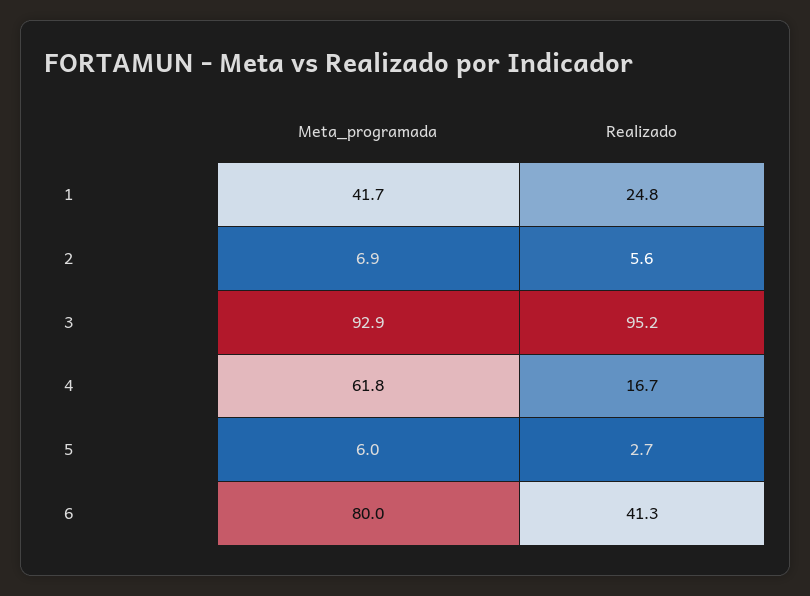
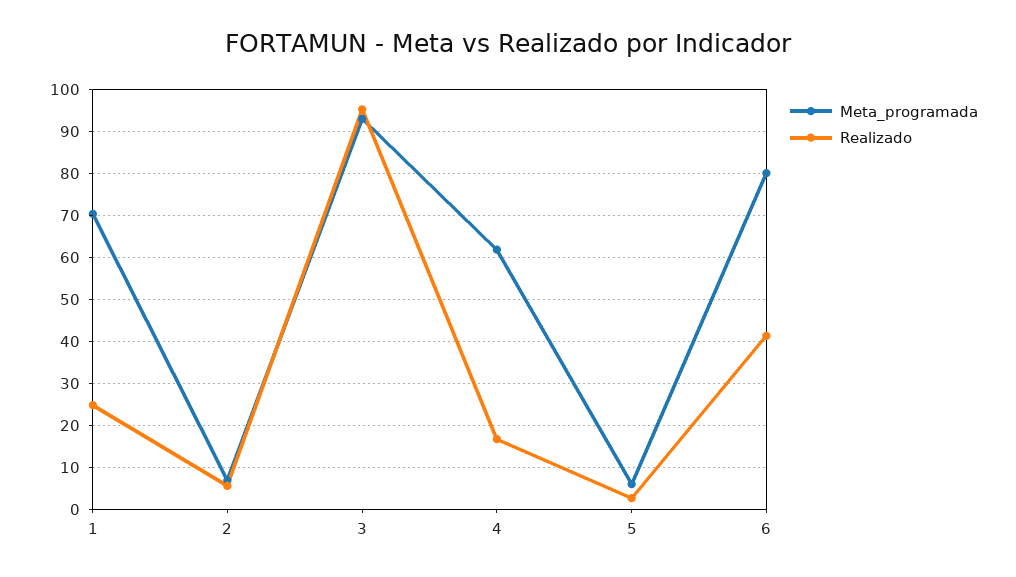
Meta_programada, 1: 41.7 -> 70

